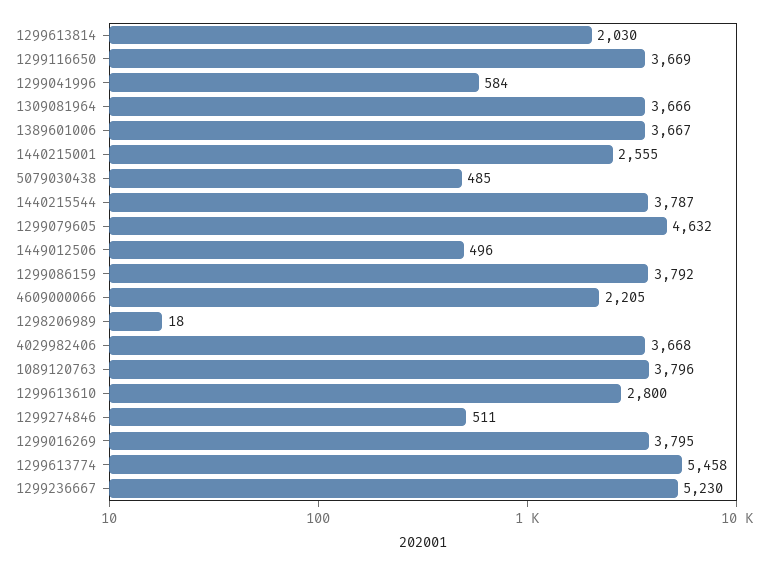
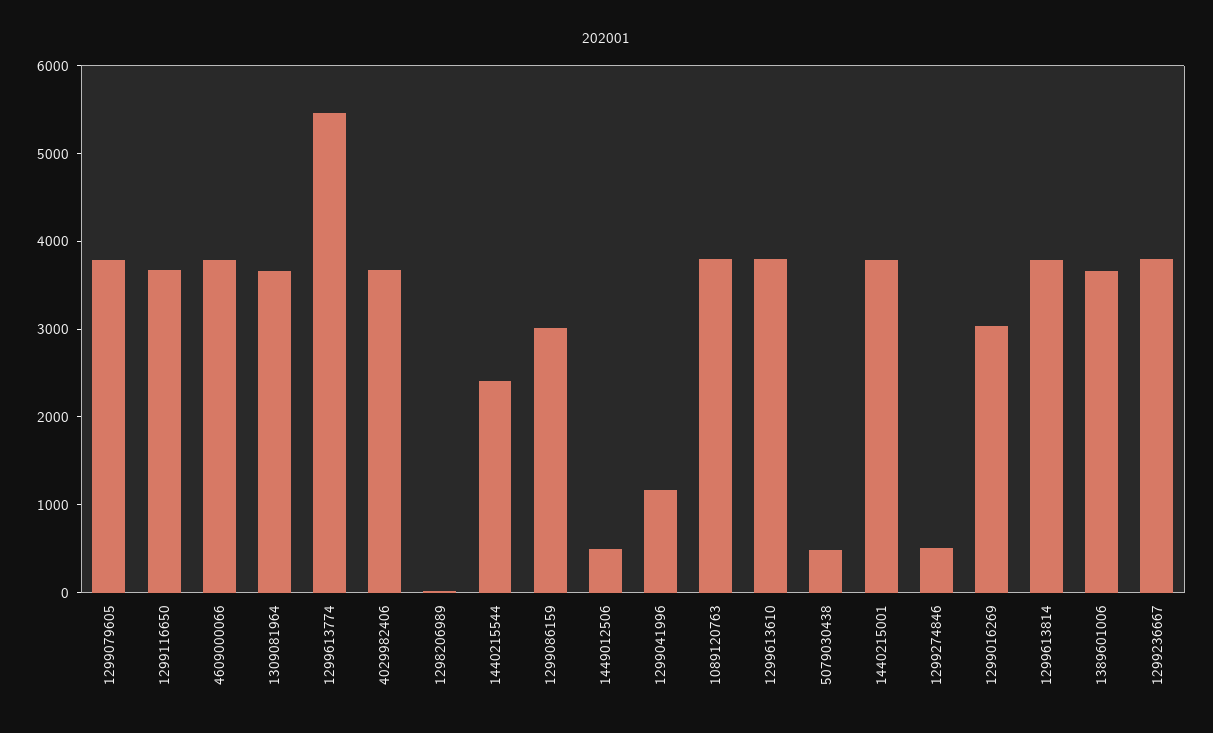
1299613814: 2030 -> 3800
1299041996: 584 -> 1200
1440215001: 2555 -> 3800
1440215544: 3787 -> 2400
1299079605: 4632 -> 3800
1299086159: 3792 -> 3000
4609000066: 2205 -> 3800
1299613610: 2800 -> 3800
1299016269: 3795 -> 3000
1299236667: 5230 -> 3800

